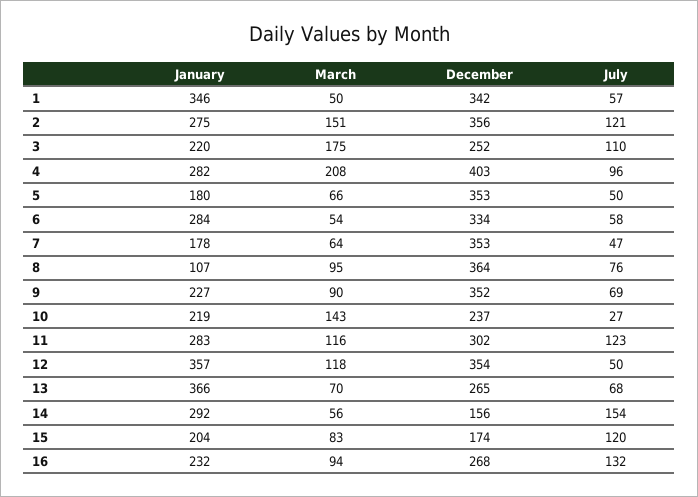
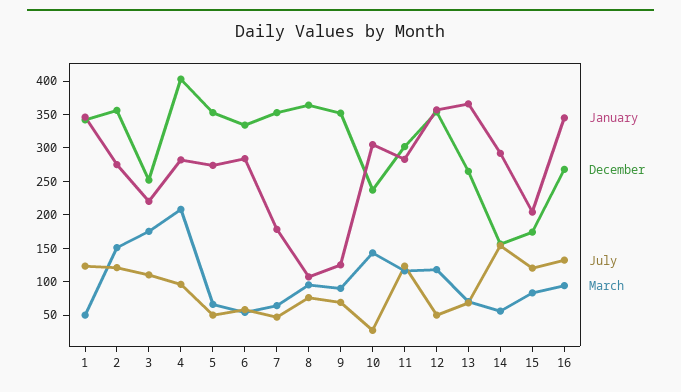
July, 1: 57 -> 125
January, 5: 180 -> 275
January, 9: 227 -> 125
January, 10: 219 -> 300
January, 16: 232 -> 350

